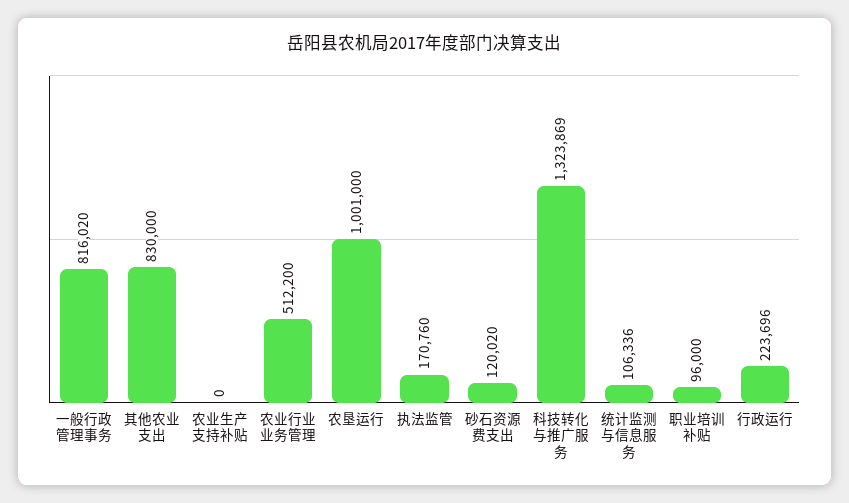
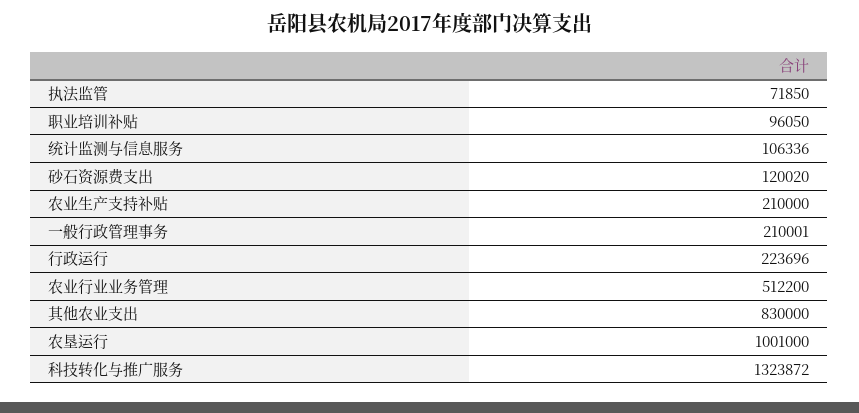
一般行政管理事务: 816020 -> 210001
农业生产支持补贴: 0 -> 210000
执法监管: 170760 -> 71850
科技转化与推广服务: 1323869 -> 1323872
职业培训补贴: 96000 -> 96050

